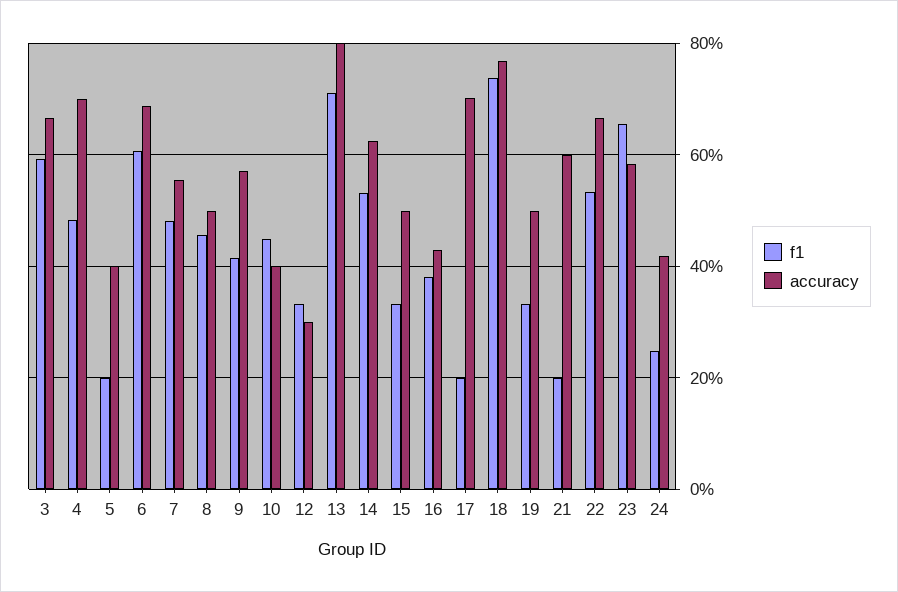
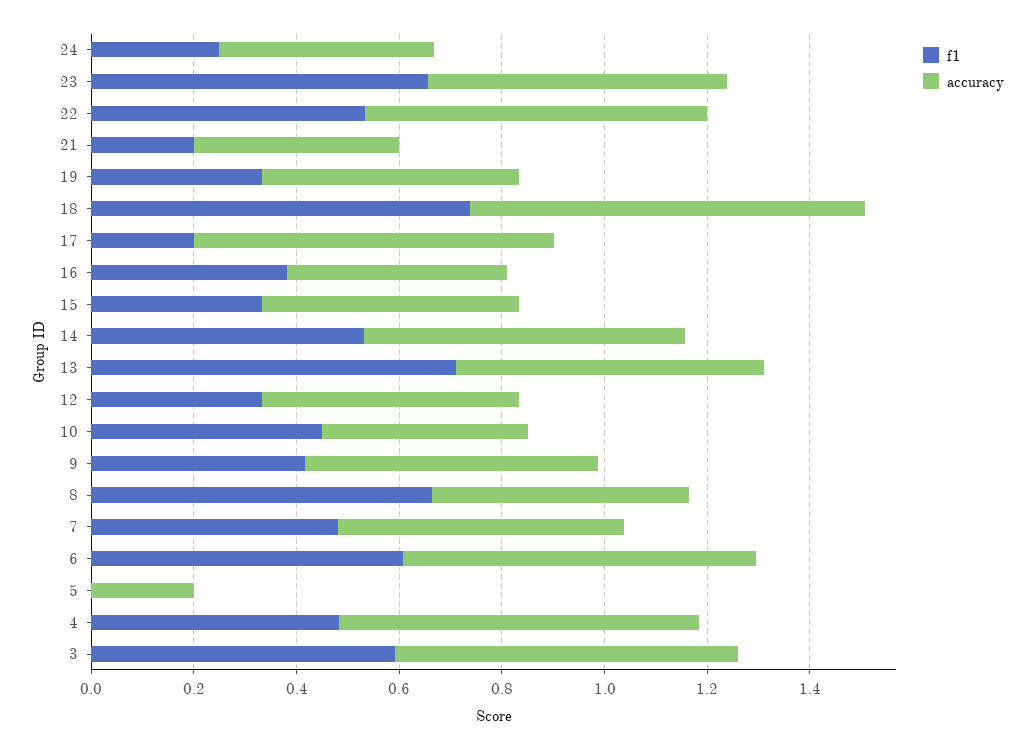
f1, 5: 0.2 -> 0
accuracy, 5: 0.4 -> 0.2
f1, 8: 0.46 -> 0.65
accuracy, 12: 0.3 -> 0.5
accuracy, 13: 0.8 -> 0.6
accuracy, 21: 0.6 -> 0.4

